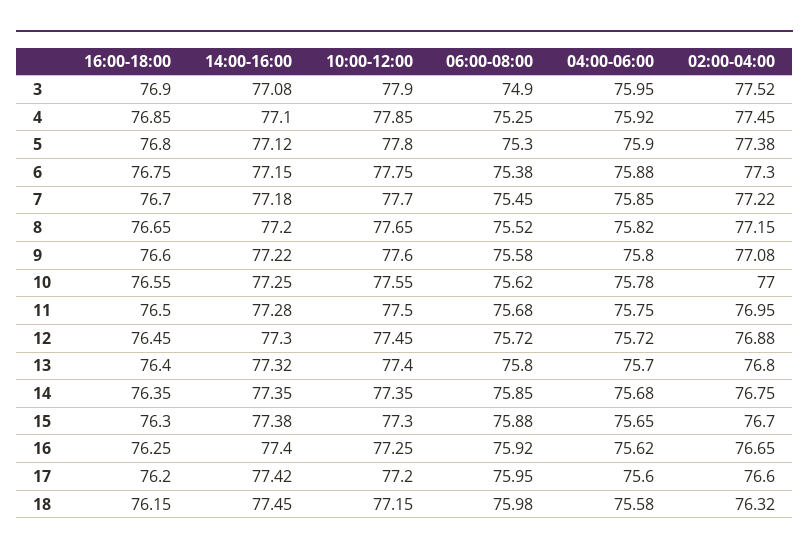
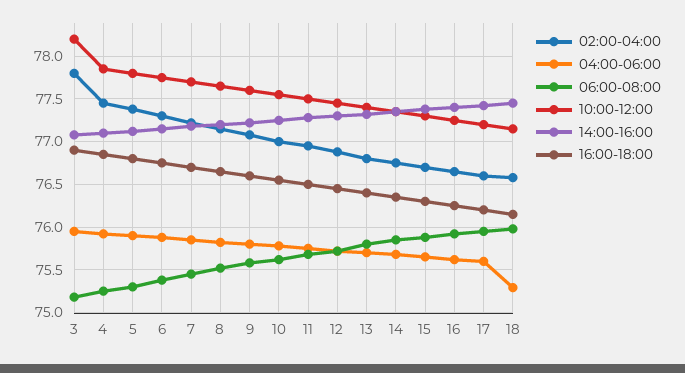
10:00-12:00, 3: 77.9 -> 78.2
06:00-08:00, 3: 74.9 -> 75.2
02:00-04:00, 3: 77.52 -> 77.8
04:00-06:00, 18: 75.58 -> 75.3
02:00-04:00, 18: 76.32 -> 76.6

